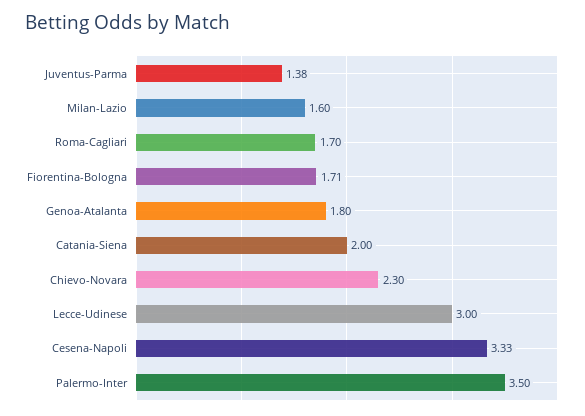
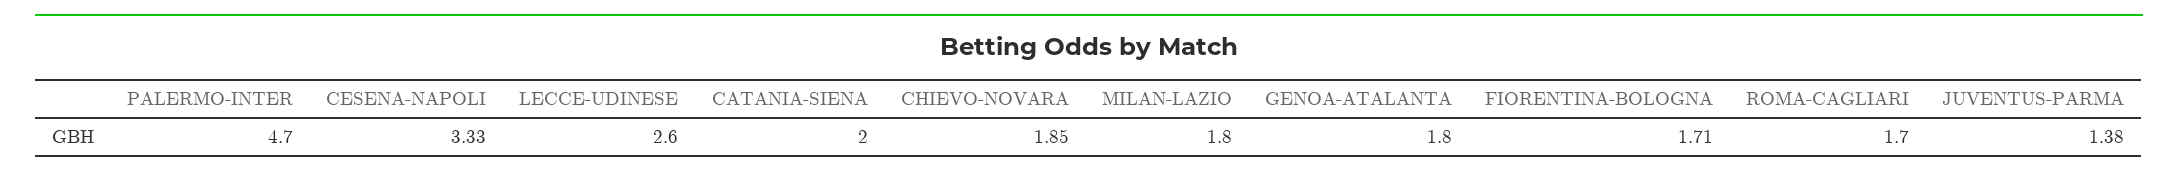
Milan-Lazio: 1.6 -> 1.8
Chievo-Novara: 2.3 -> 1.85
Lecce-Udinese: 3 -> 2.6
Palermo-Inter: 3.5 -> 4.7

